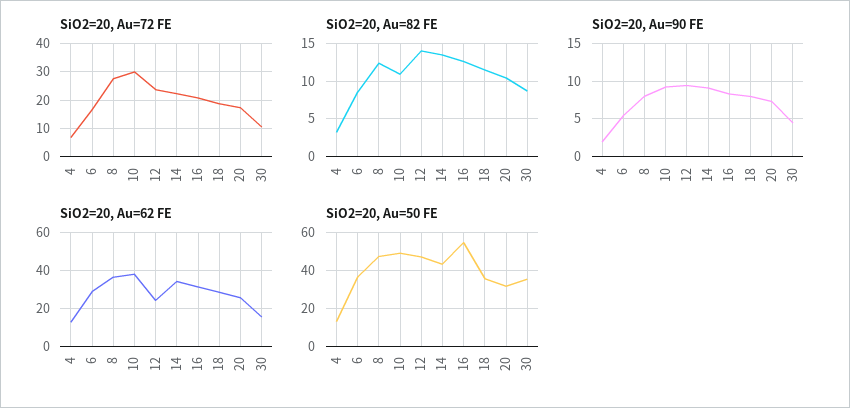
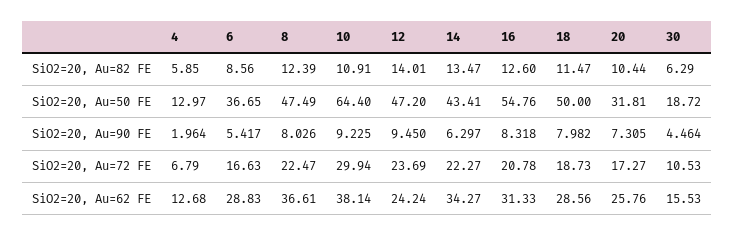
SiO2=20, Au=72 FE, 8: 27.5 -> 22.47
SiO2=20, Au=82 FE, 4: 3 -> 5.85
SiO2=20, Au=82 FE, 30: 9 -> 6.29
SiO2=20, Au=90 FE, 14: 9 -> 6.297
SiO2=20, Au=50 FE, 10: 50 -> 64.4
SiO2=20, Au=50 FE, 18: 35 -> 50
SiO2=20, Au=50 FE, 30: 35 -> 18.72

